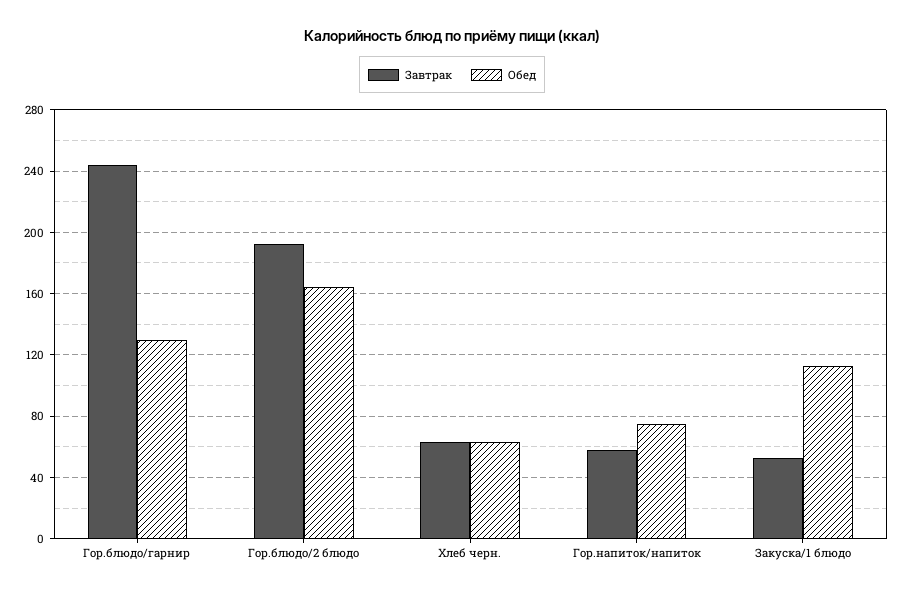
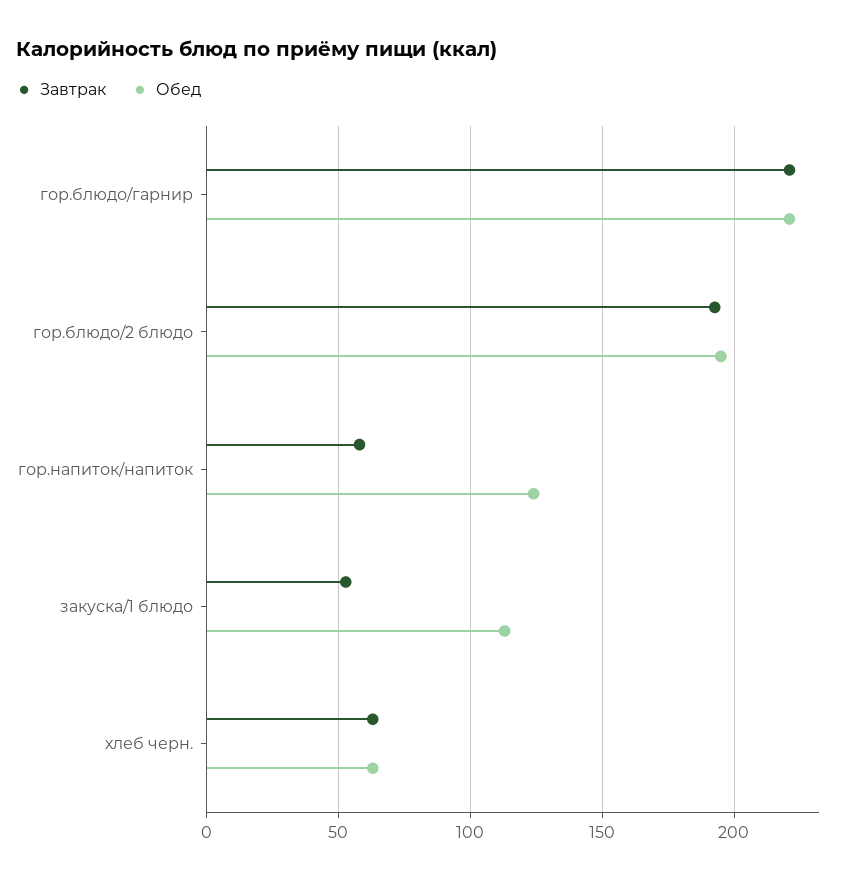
Завтрак, Гор.блюдо/гарнир: 245 -> 220
Обед, Гор.блюдо/гарнир: 130 -> 220
Обед, Гор.блюдо/2 блюдо: 165 -> 195
Обед, Гор.напиток/напиток: 75 -> 125

